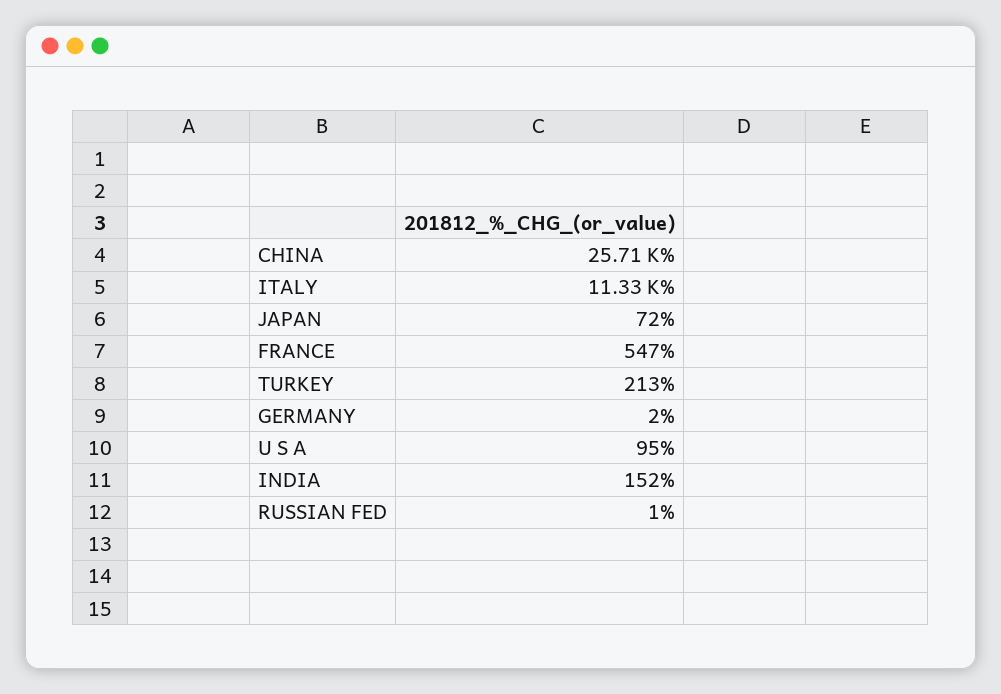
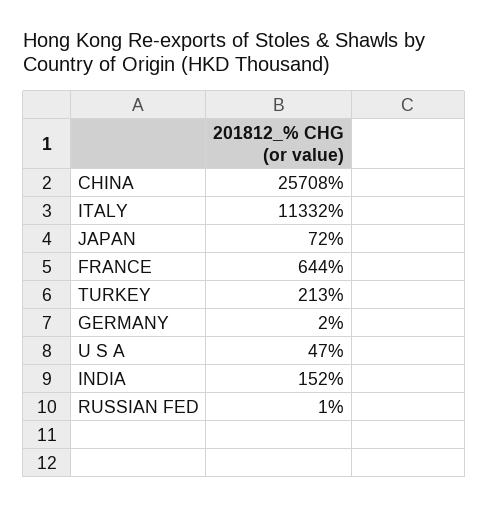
FRANCE: 547 -> 644
U S A: 95 -> 47

